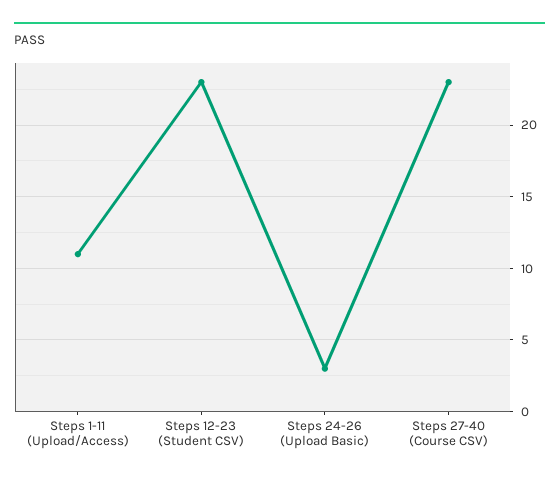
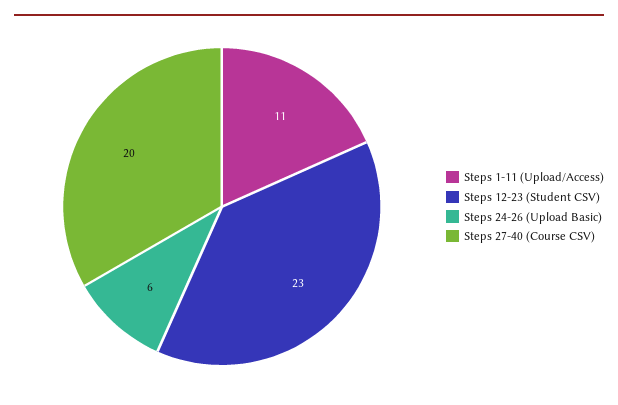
Steps 24-26 (Upload Basic): 3 -> 6
Steps 27-40 (Course CSV): 23 -> 20

